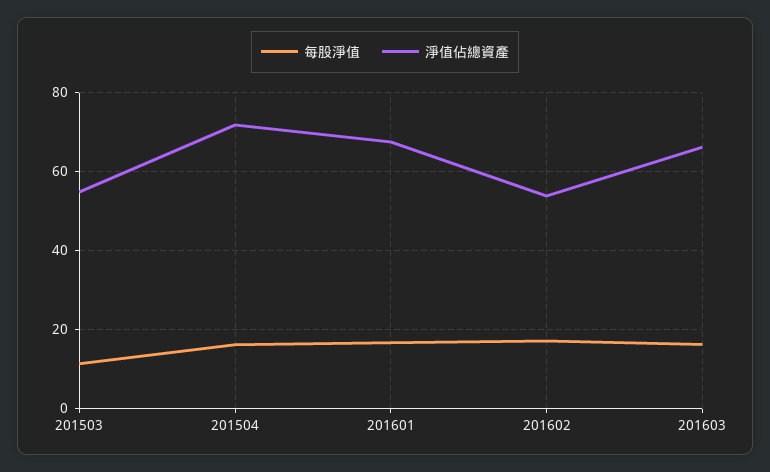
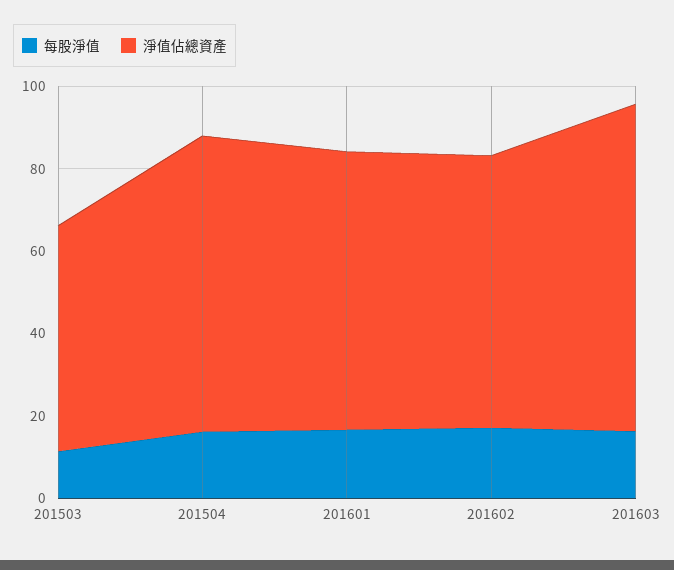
淨值佔總資產, 201602: 54 -> 65
淨值佔總資產, 201603: 66 -> 80

